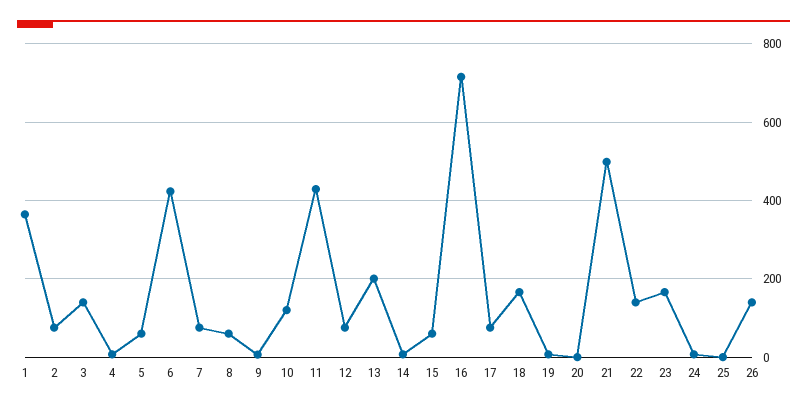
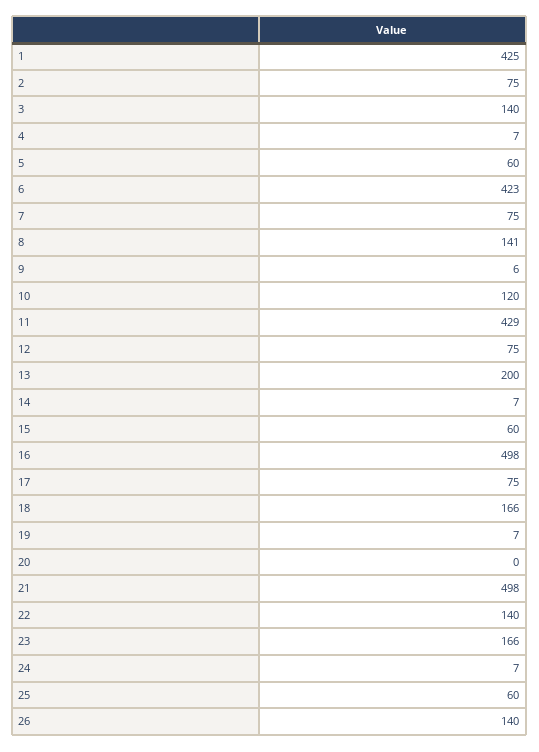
1: 360 -> 425
8: 60 -> 141
16: 720 -> 498
25: 0 -> 60

